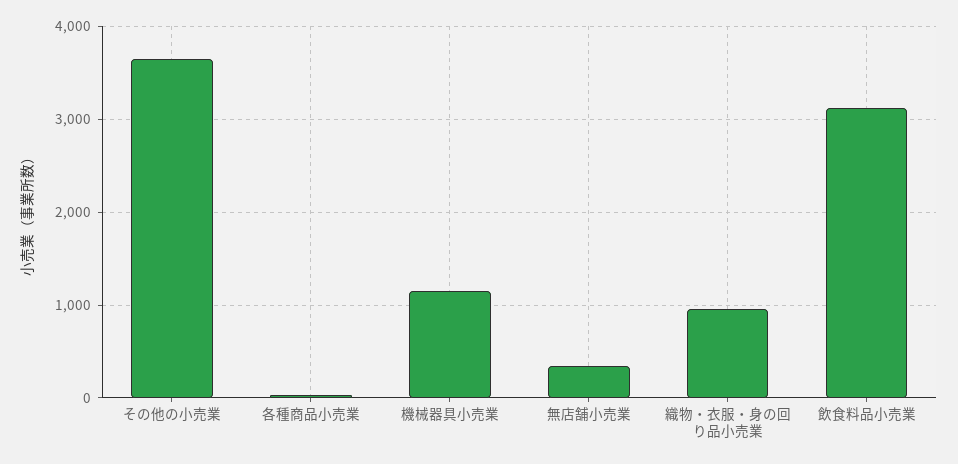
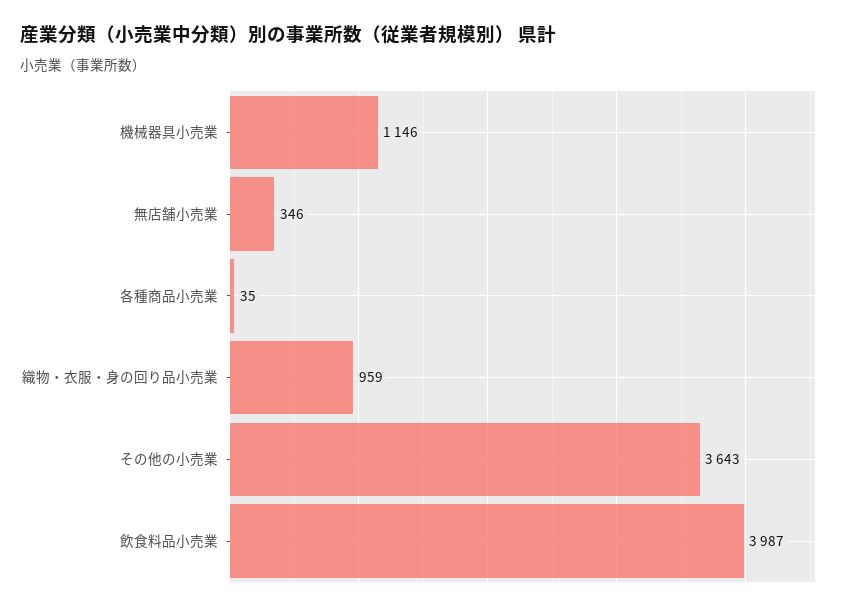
飲食料品小売業: 3100 -> 3987

